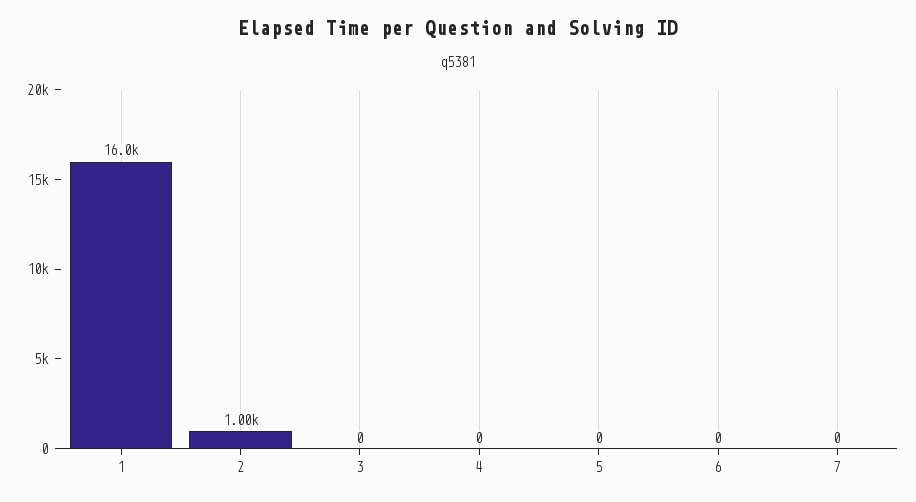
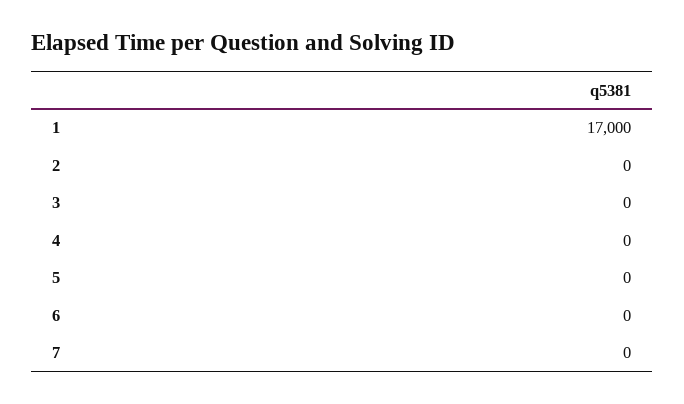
1: 16000 -> 17000
2: 1000 -> 0

